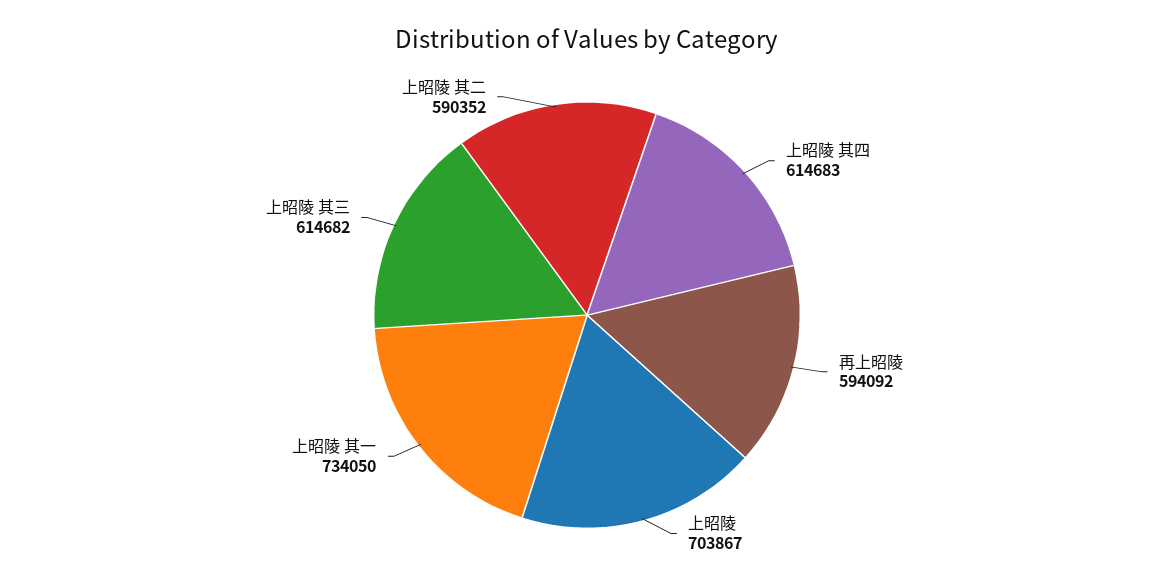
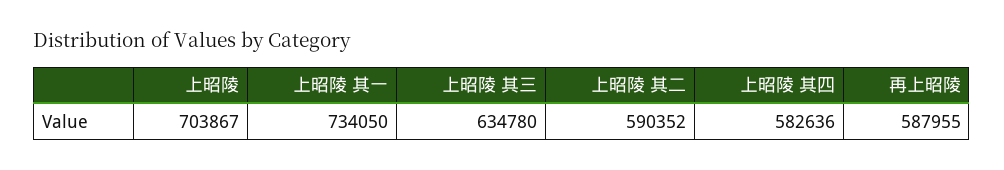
上昭陵 其四: 614683 -> 582636
再上昭陵: 594092 -> 587955
上昭陵 其三: 614682 -> 634780

